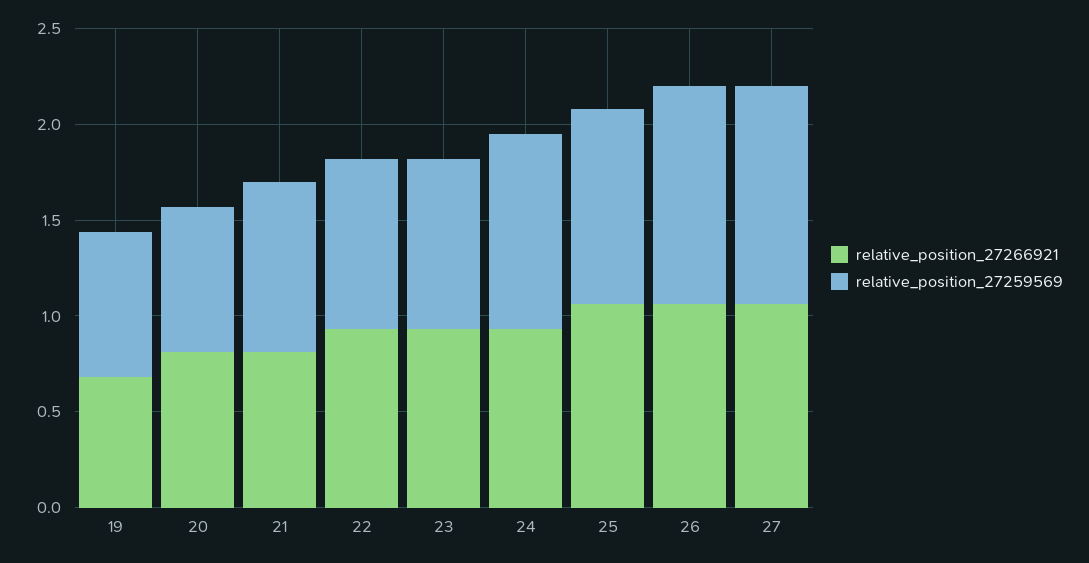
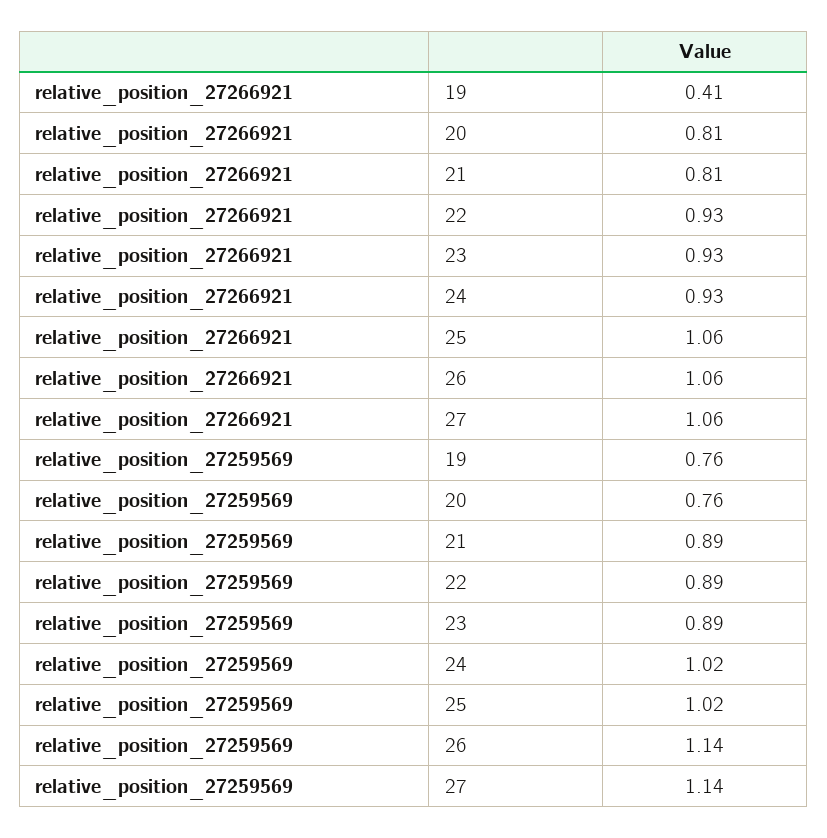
relative_position_27266921, 19: 0.7 -> 0.41

